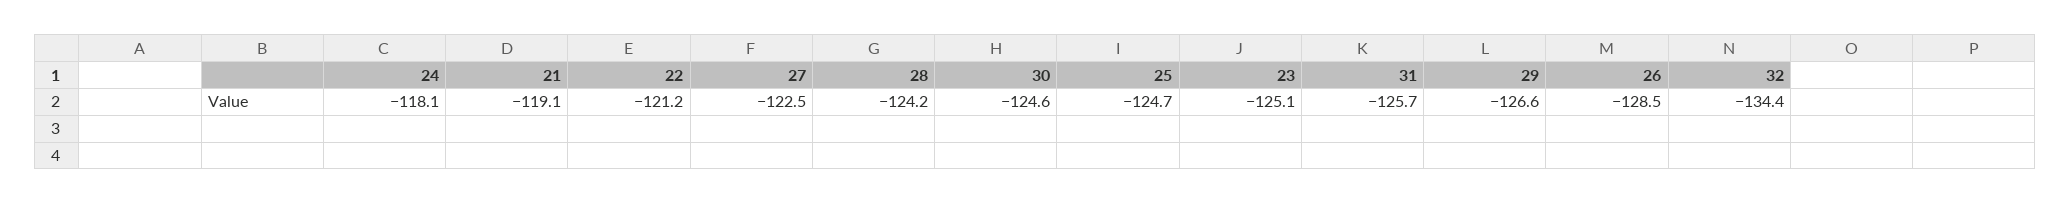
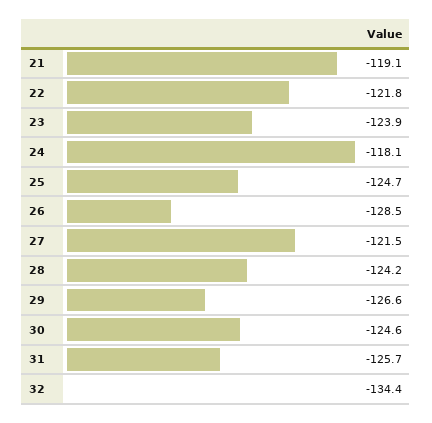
22: -121.2 -> -121.8
27: -122.5 -> -121.5
23: -125.1 -> -123.9

